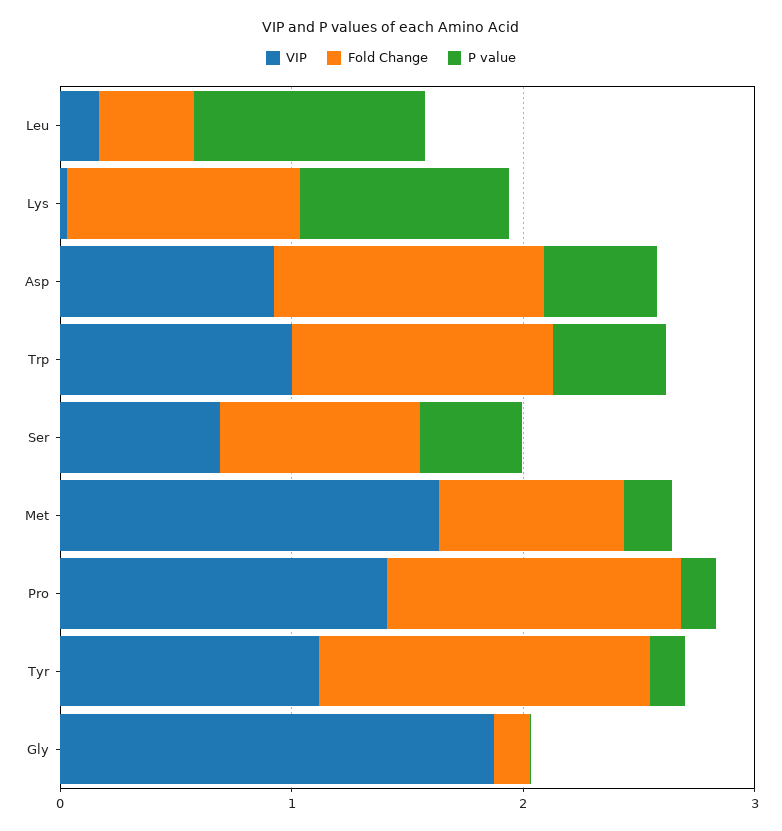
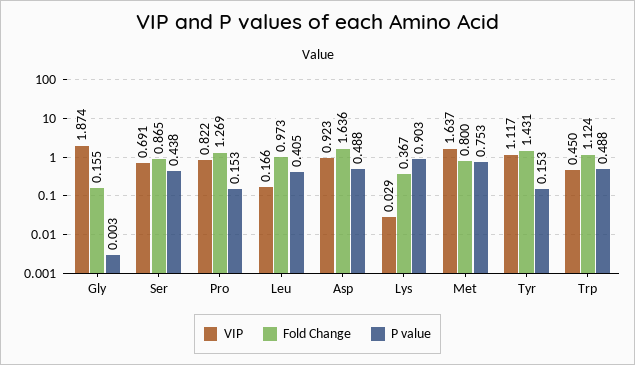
Fold Change, Leu: 0.4 -> 0.973
P value, Leu: 1 -> 0.405
Fold Change, Lys: 1 -> 0.367
Fold Change, Asp: 1.2 -> 1.636
VIP, Trp: 1 -> 0.45
P value, Met: 0.2 -> 0.753
VIP, Pro: 1.4 -> 0.822

